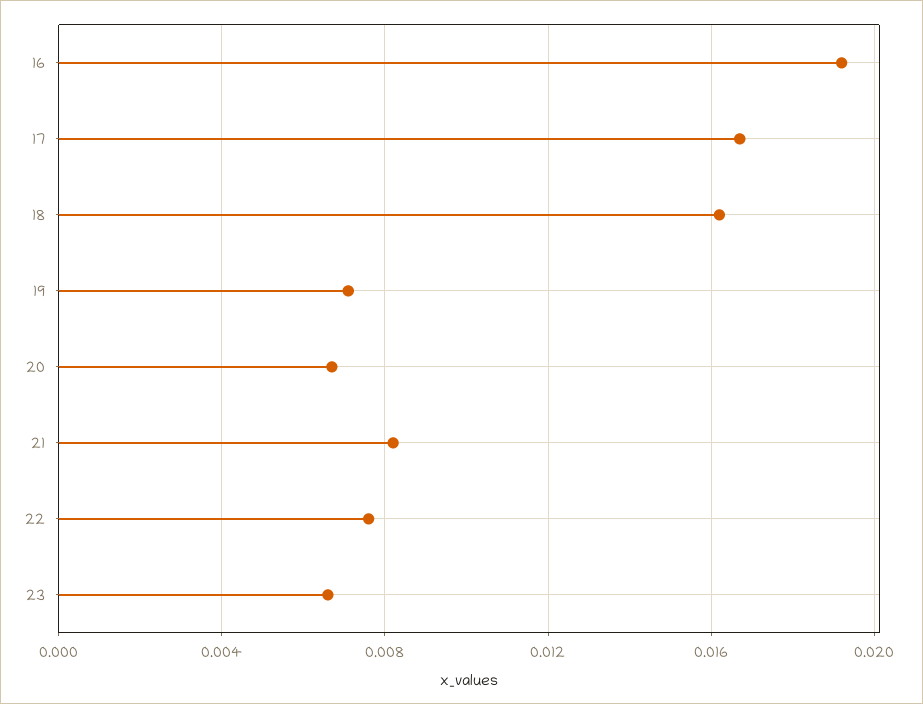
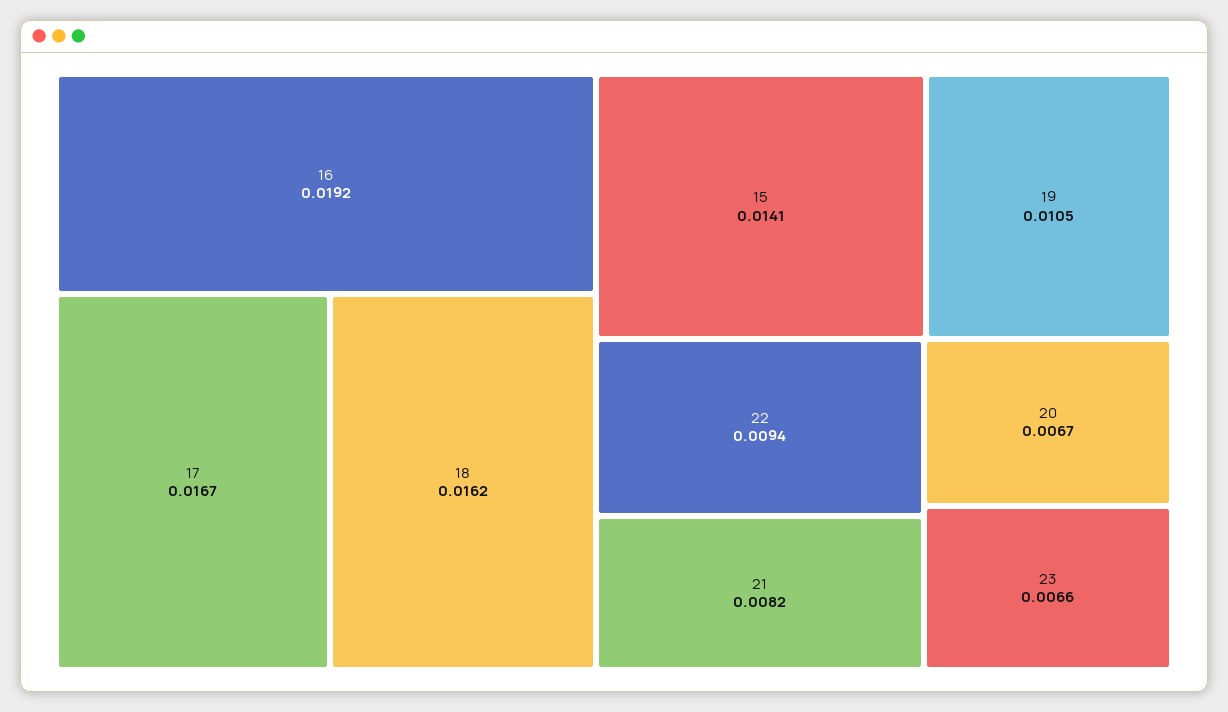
19: 0.007 -> 0.0105
22: 0.0075 -> 0.0094
15: none -> 0.0141

